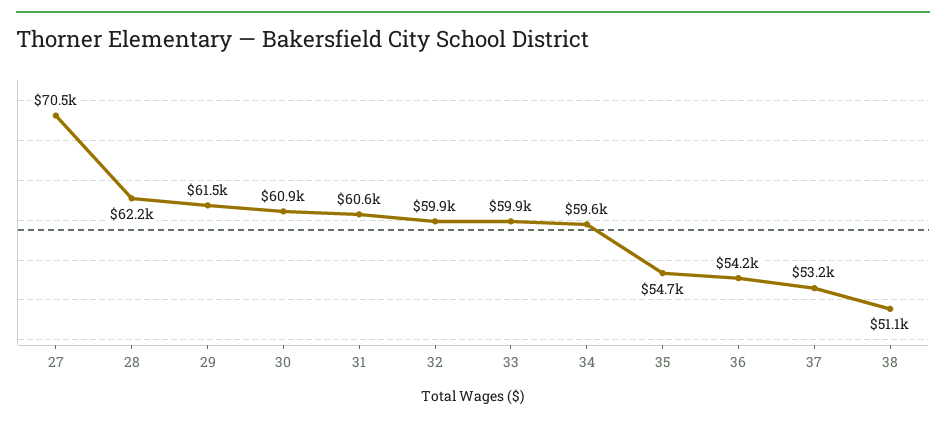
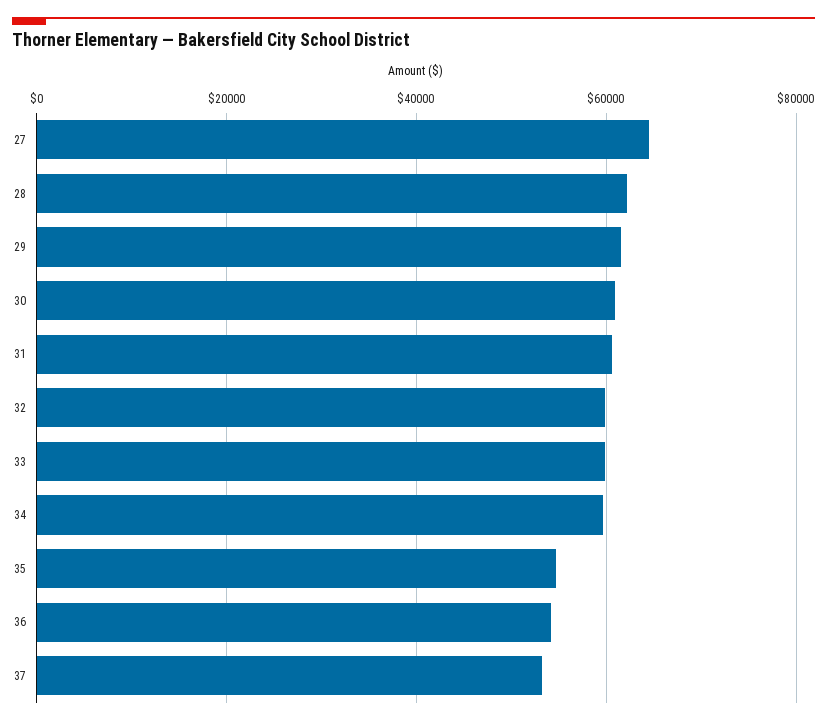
27: 70500 -> 64000
38: 51100 -> none

